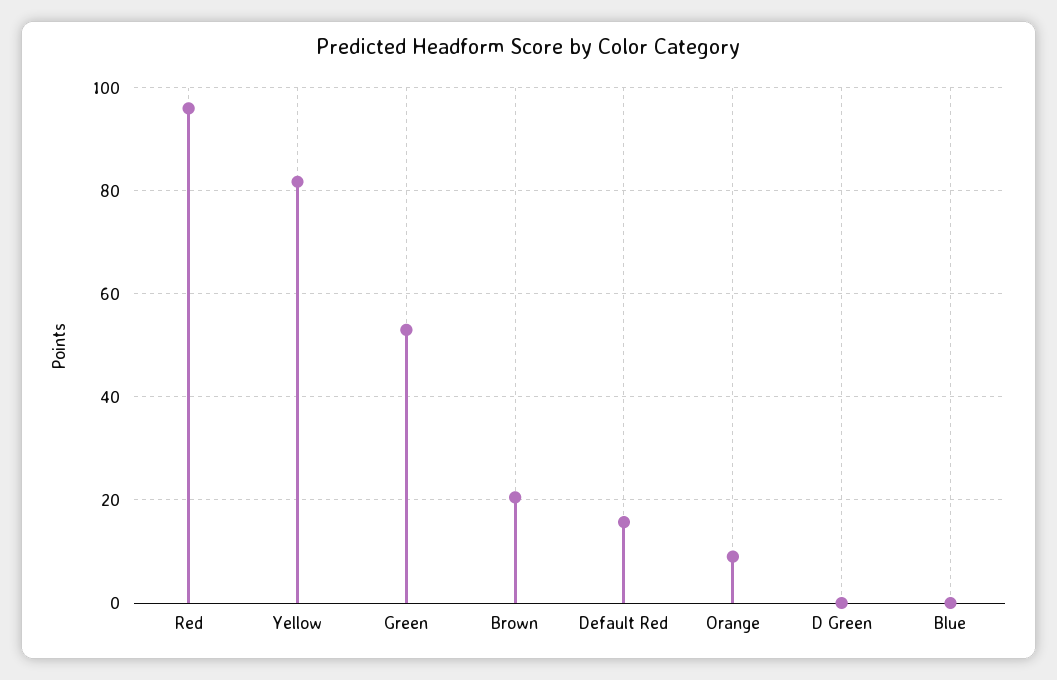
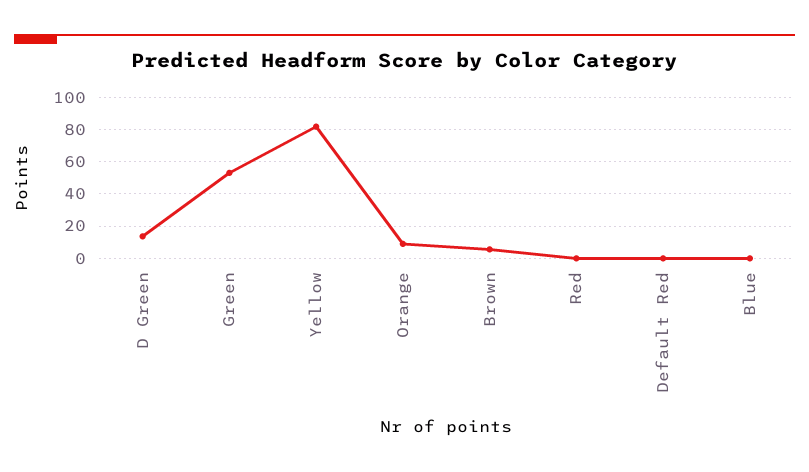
Red: 96 -> 0
Brown: 20 -> 5
Default Red: 16 -> 0
D Green: 0 -> 15

